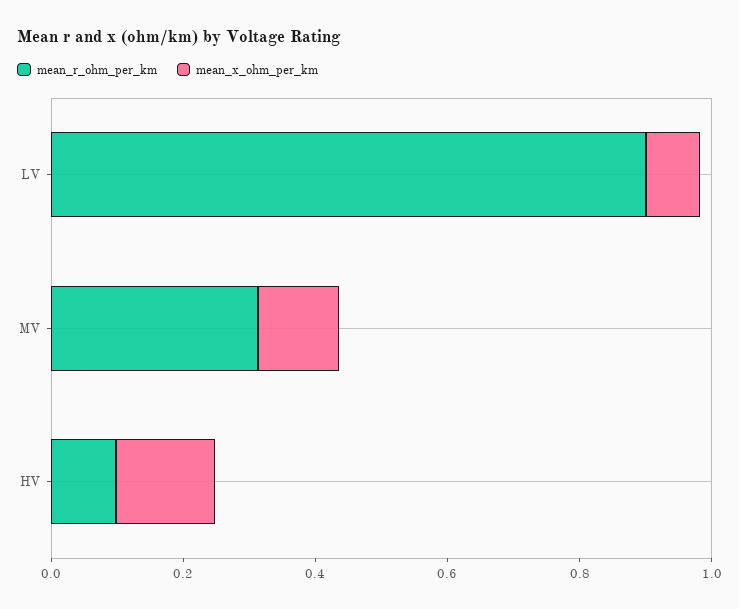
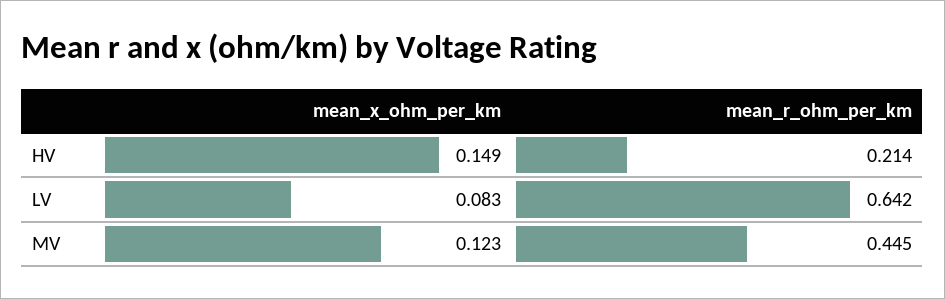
mean_r_ohm_per_km, LV: 0.9 -> 0.642
mean_r_ohm_per_km, MV: 0.3 -> 0.445
mean_r_ohm_per_km, HV: 0.1 -> 0.214

